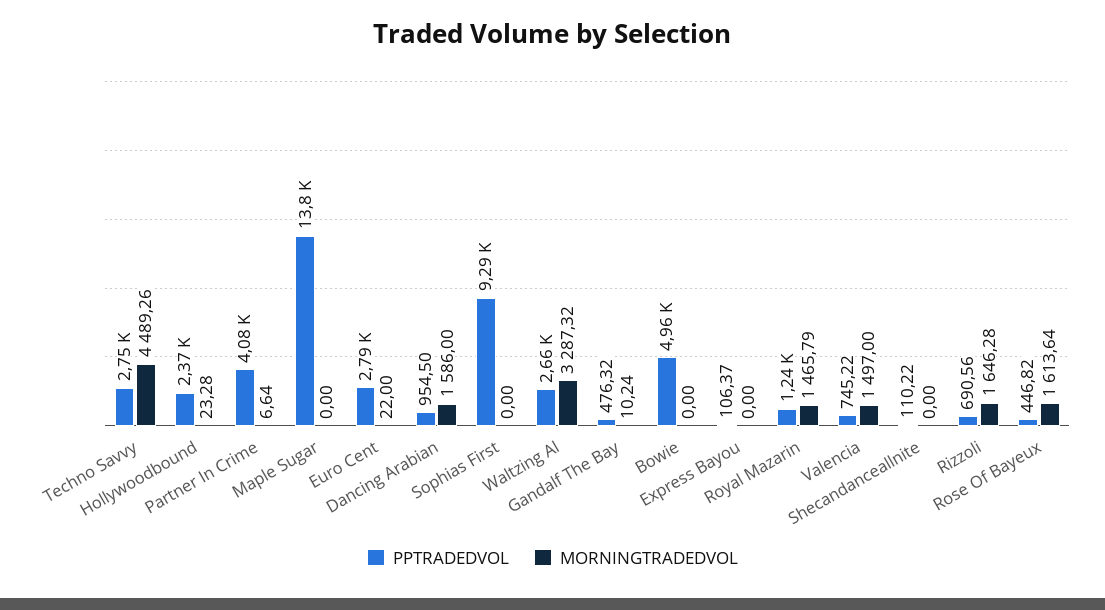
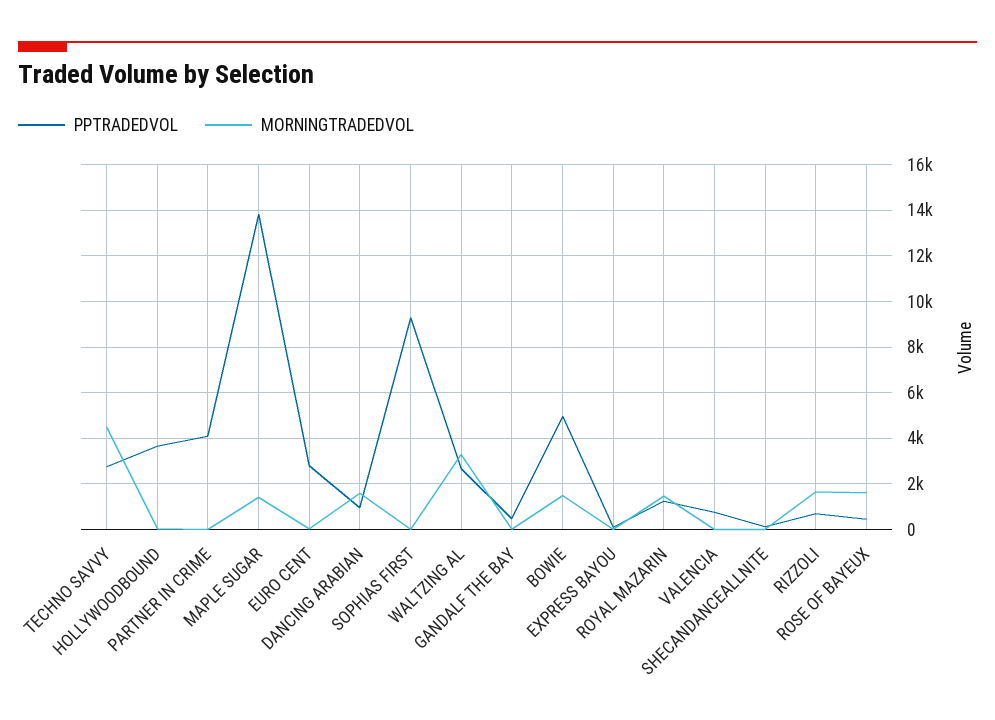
PPTRADEDVOL, Hollywoodbound: 2370 -> 3500
MORNINGTRADEDVOL, Maple Sugar: 0 -> 1500
MORNINGTRADEDVOL, Bowie: 0 -> 1500
MORNINGTRADEDVOL, Valencia: 1497 -> 0

